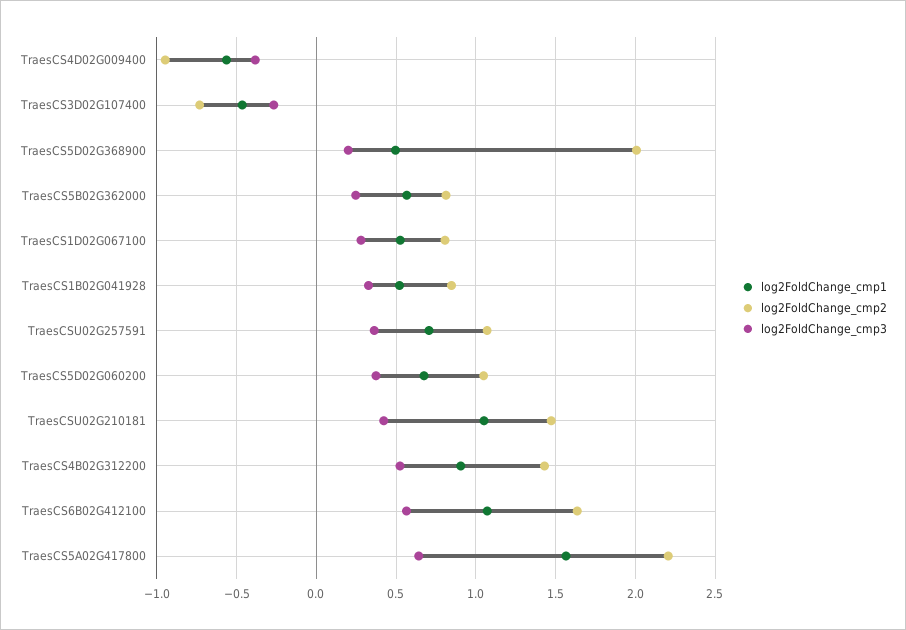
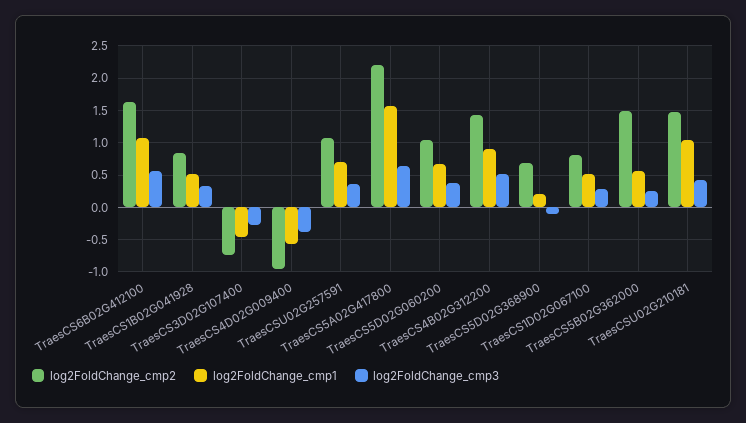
log2FoldChange_cmp1, TraesCS5D02G368900: 0.5 -> 0.2
log2FoldChange_cmp2, TraesCS5D02G368900: 2 -> 0.7
log2FoldChange_cmp3, TraesCS5D02G368900: 0.2 -> -0.1
log2FoldChange_cmp2, TraesCS5B02G362000: 0.8 -> 1.5

